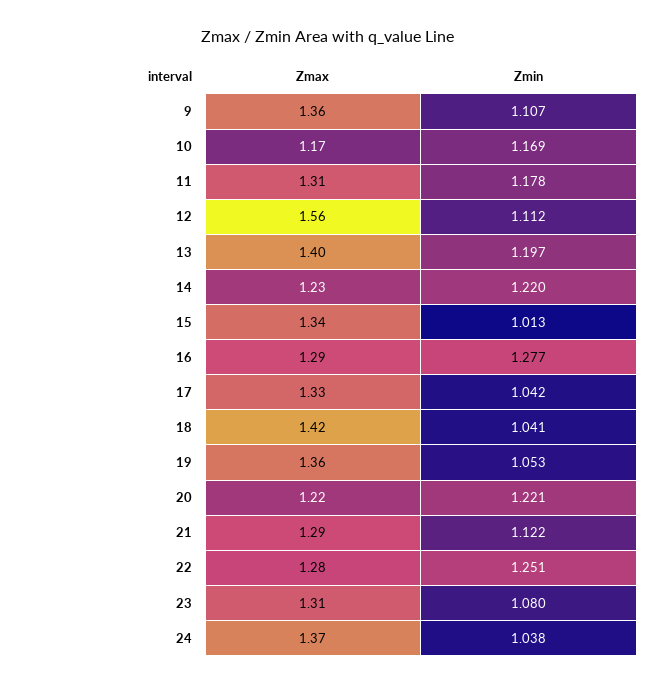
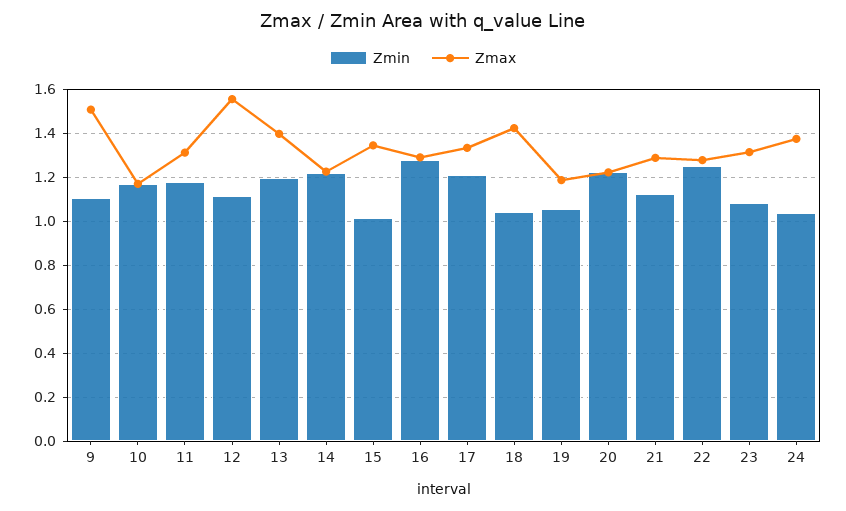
Zmax, 9: 1.36 -> 1.5
Zmin, 17: 1.042 -> 1.2
Zmax, 19: 1.36 -> 1.2

